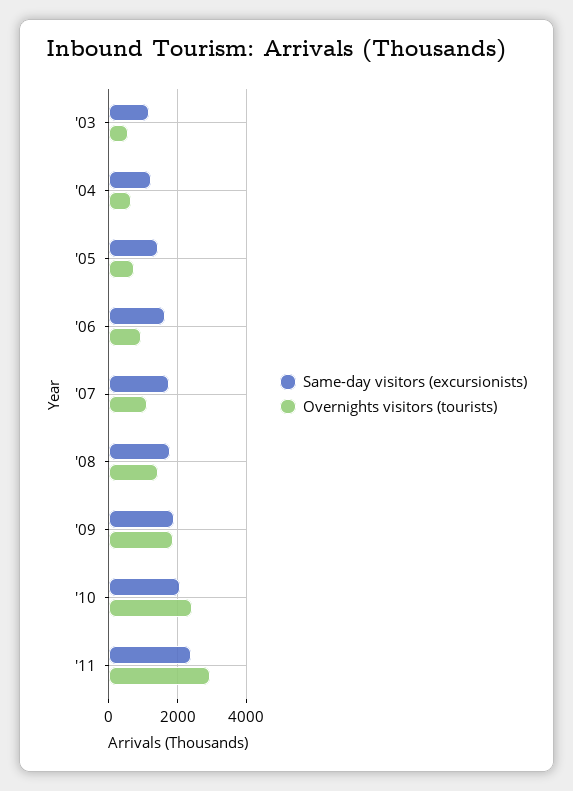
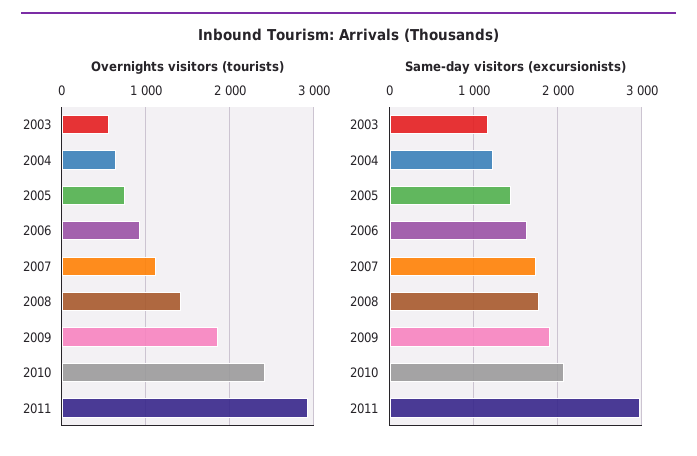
Same-day visitors (excursionists), '11: 2400 -> 3000

